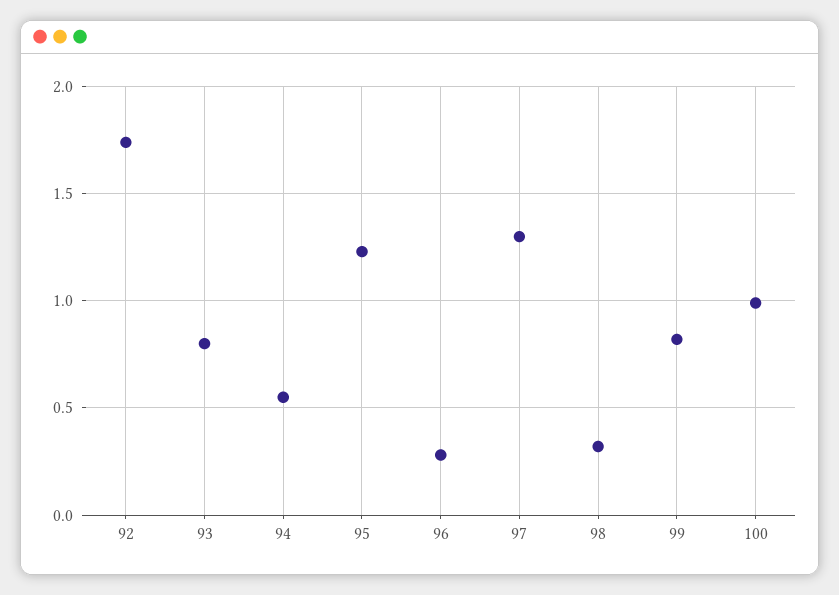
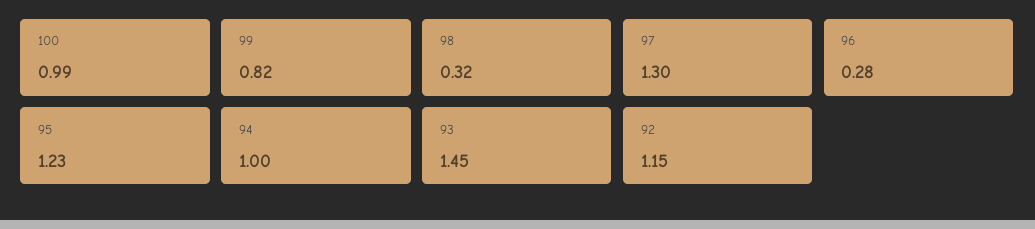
92: 1.75 -> 1.15
93: 0.8 -> 1.45
94: 0.55 -> 1

